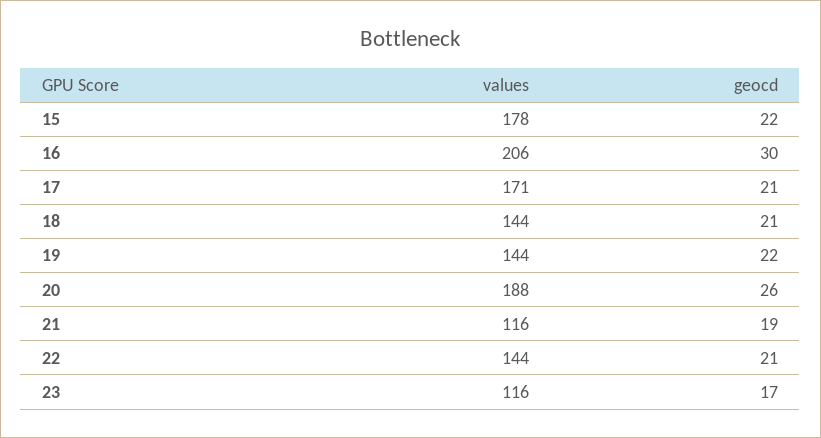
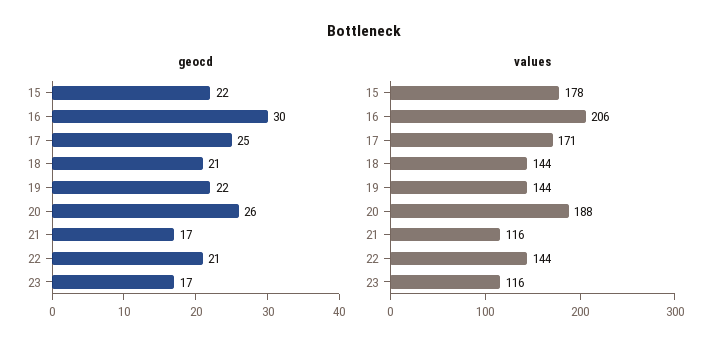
geocd, 17: 21 -> 25
geocd, 21: 19 -> 17

